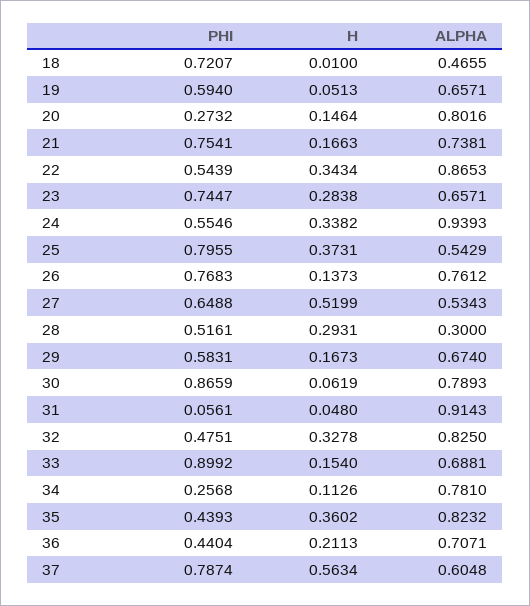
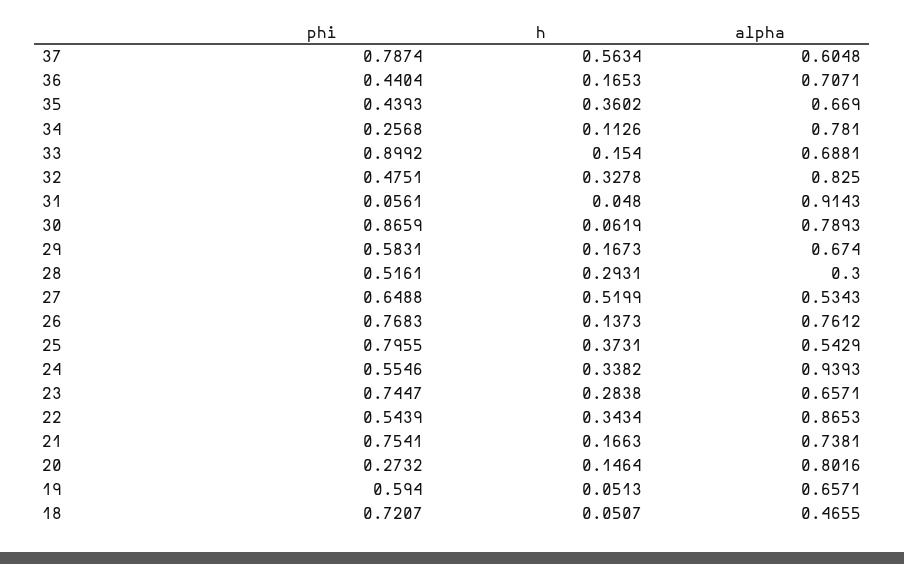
H, 18: 0.01 -> 0.0507
ALPHA, 35: 0.8232 -> 0.669
H, 36: 0.2113 -> 0.1653

